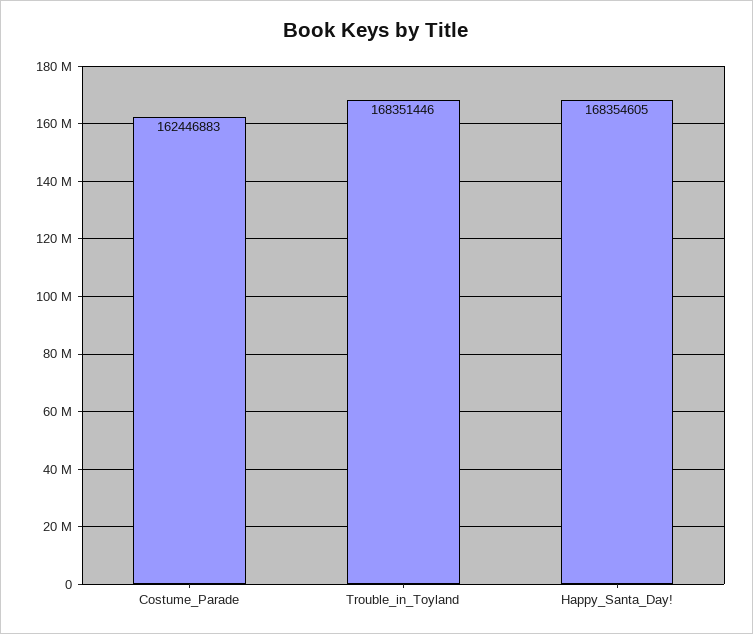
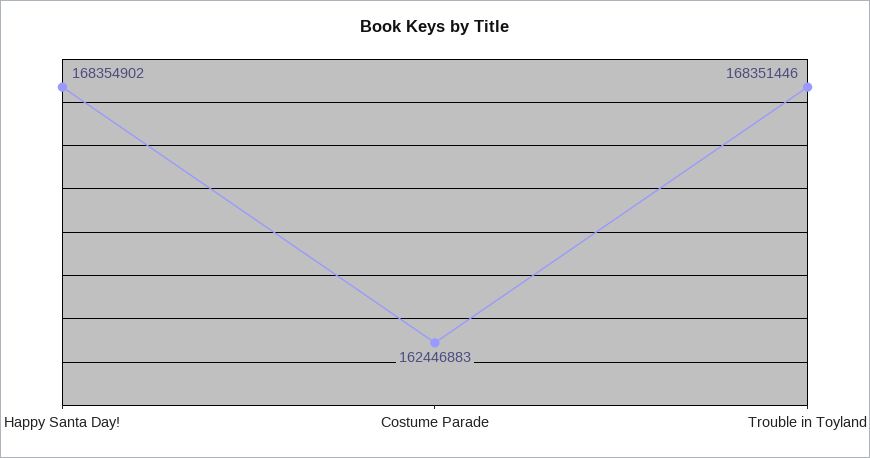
Happy_Santa_Day!: 168354605 -> 168354902

